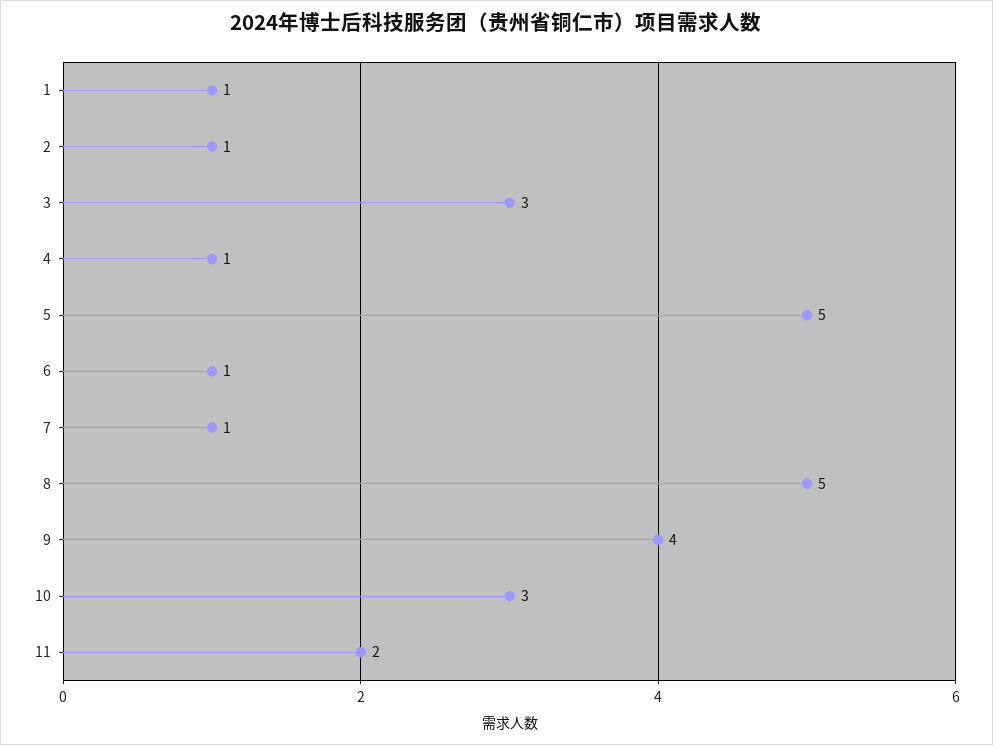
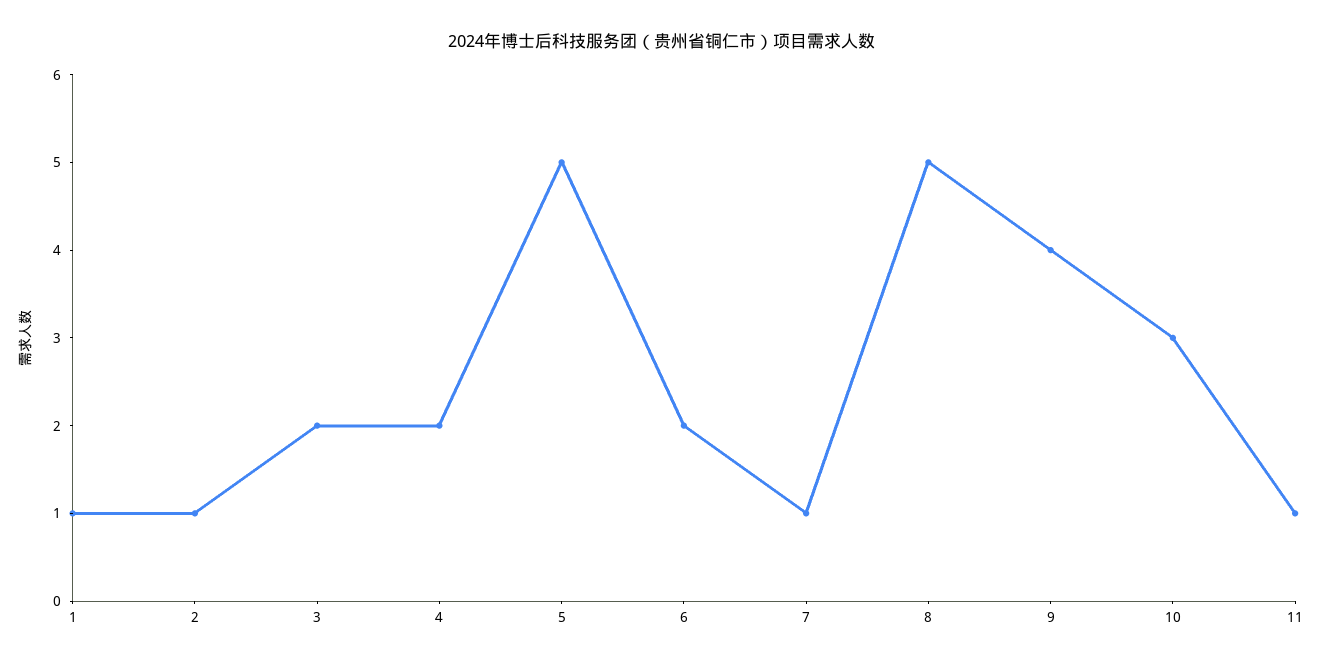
3: 3 -> 2
4: 1 -> 2
6: 1 -> 2
11: 2 -> 1

